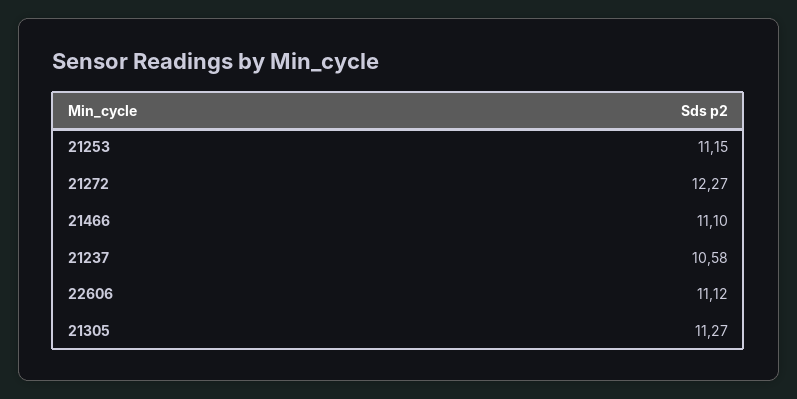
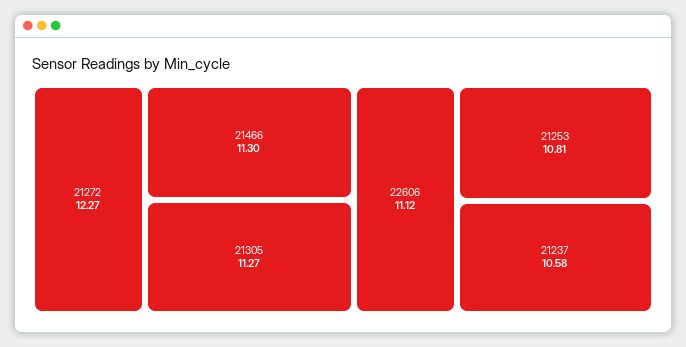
21253: 11.15 -> 10.81
21466: 11.1 -> 11.3

